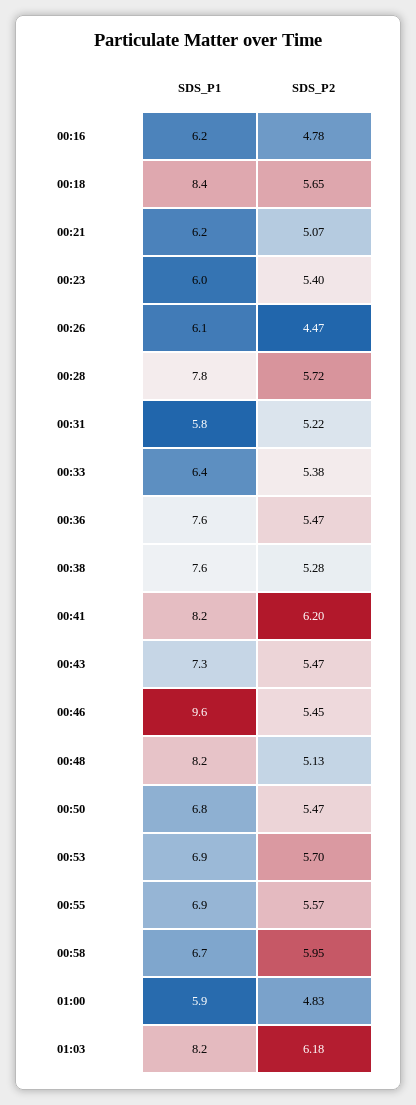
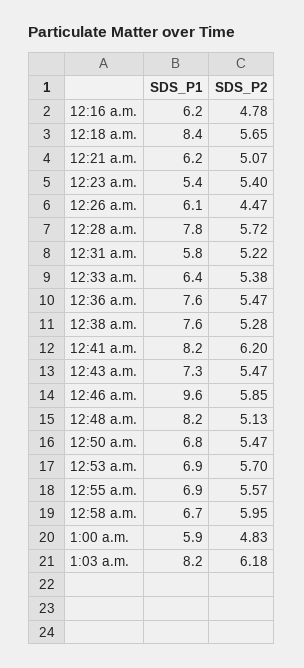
SDS_P1, 00:23: 6 -> 5.4
SDS_P2, 00:46: 5.45 -> 5.85

